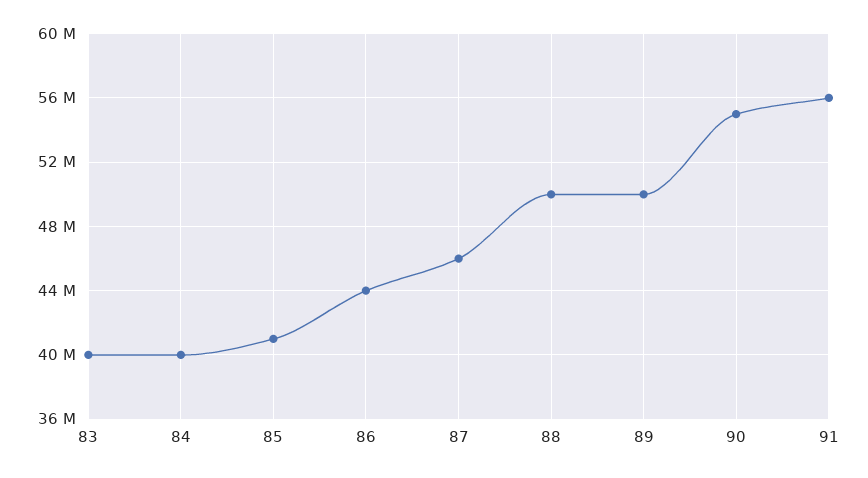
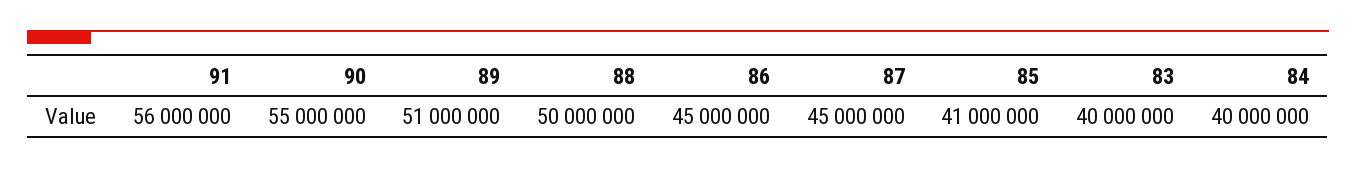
86: 44000000 -> 45000000
87: 46000000 -> 45000000
89: 50000000 -> 51000000

